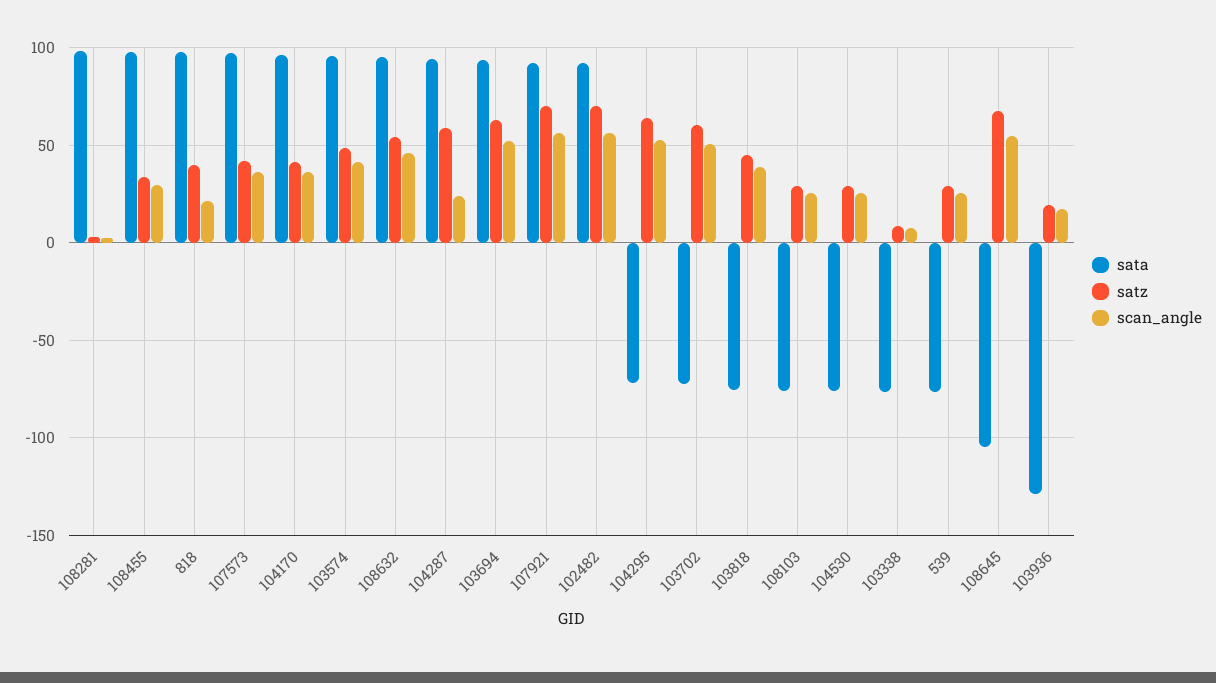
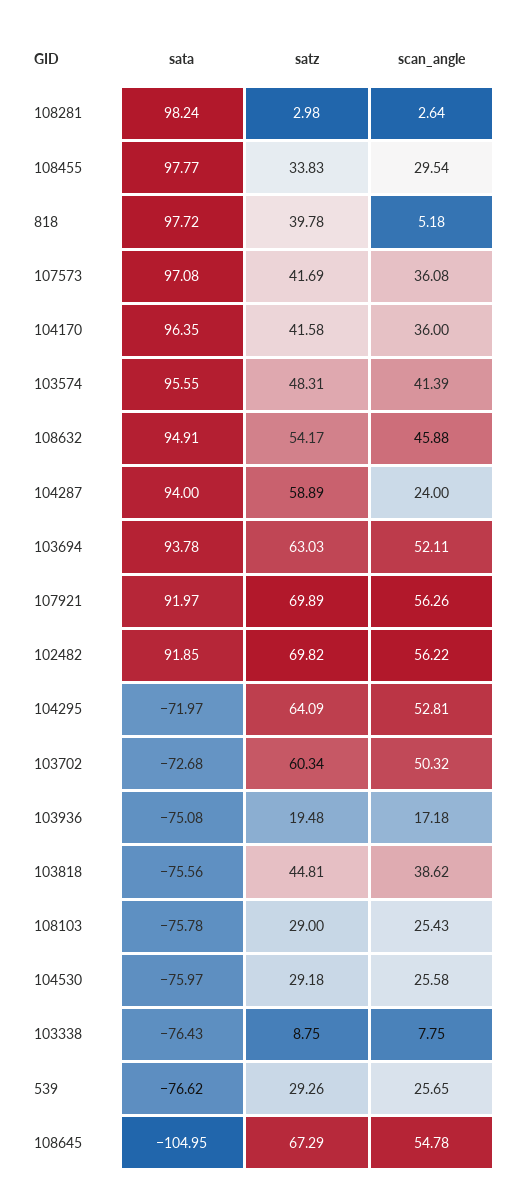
scan_angle, 818: 20 -> 5.18
sata, 103936: -130 -> -75.08

